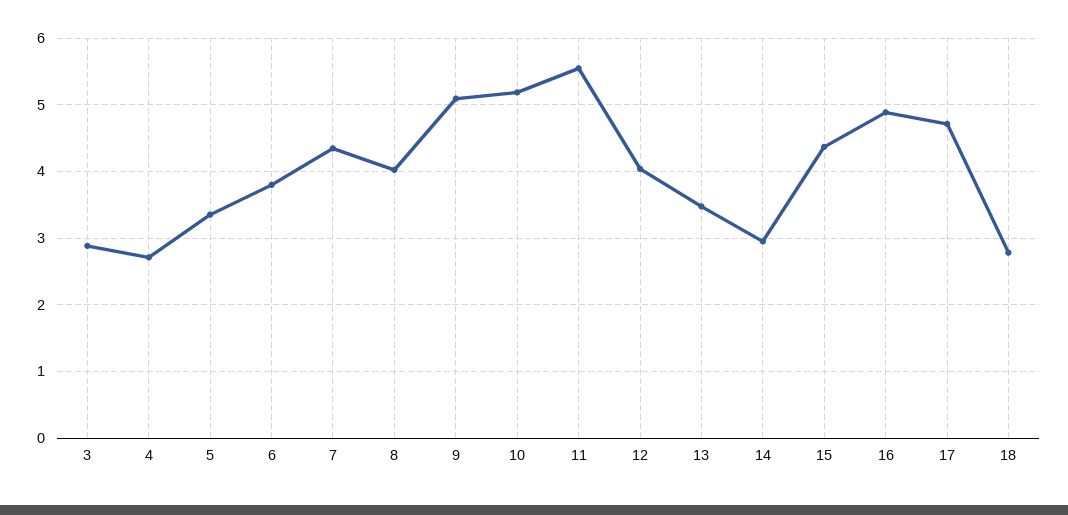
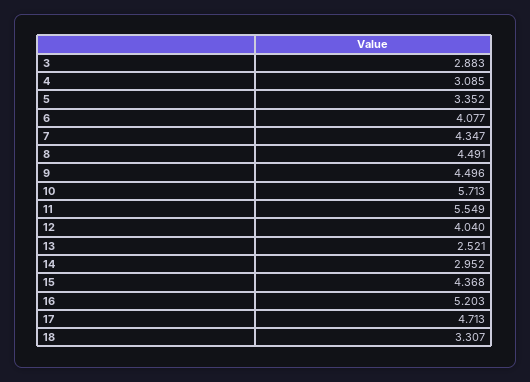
4: 2.7 -> 3.085
6: 3.8 -> 4.077
8: 4 -> 4.491
9: 5.1 -> 4.496
10: 5.2 -> 5.713
13: 3.5 -> 2.521
16: 4.9 -> 5.203
18: 2.8 -> 3.307

